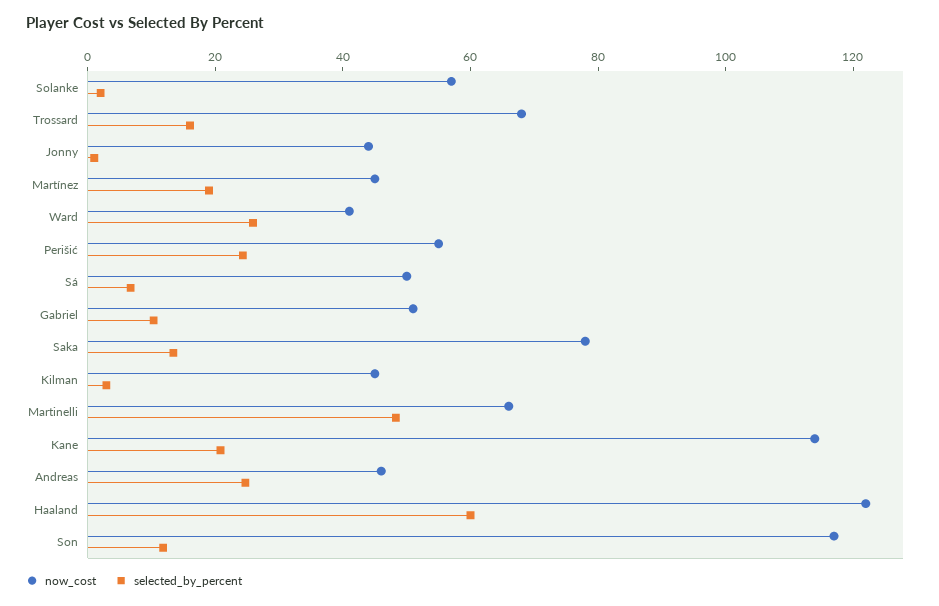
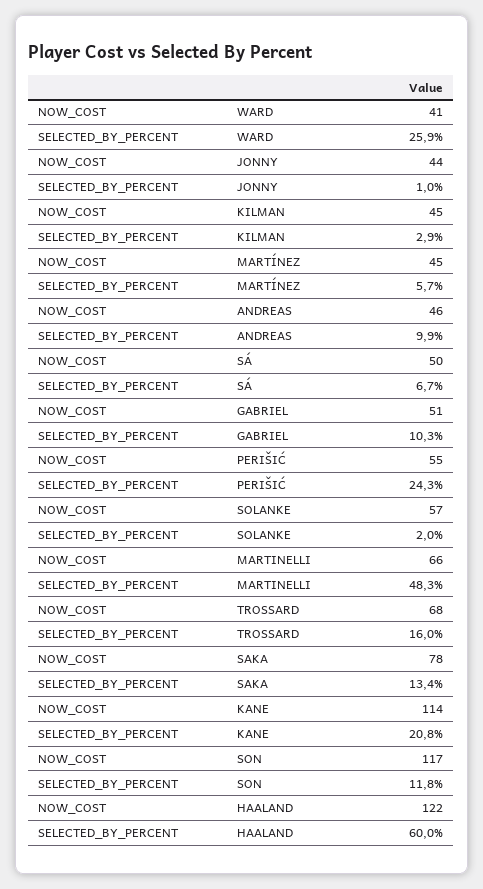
selected_by_percent, Martínez: 20 -> 5.7
selected_by_percent, Andreas: 25 -> 9.9

